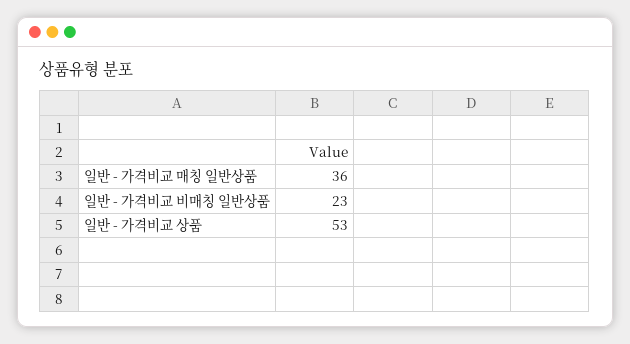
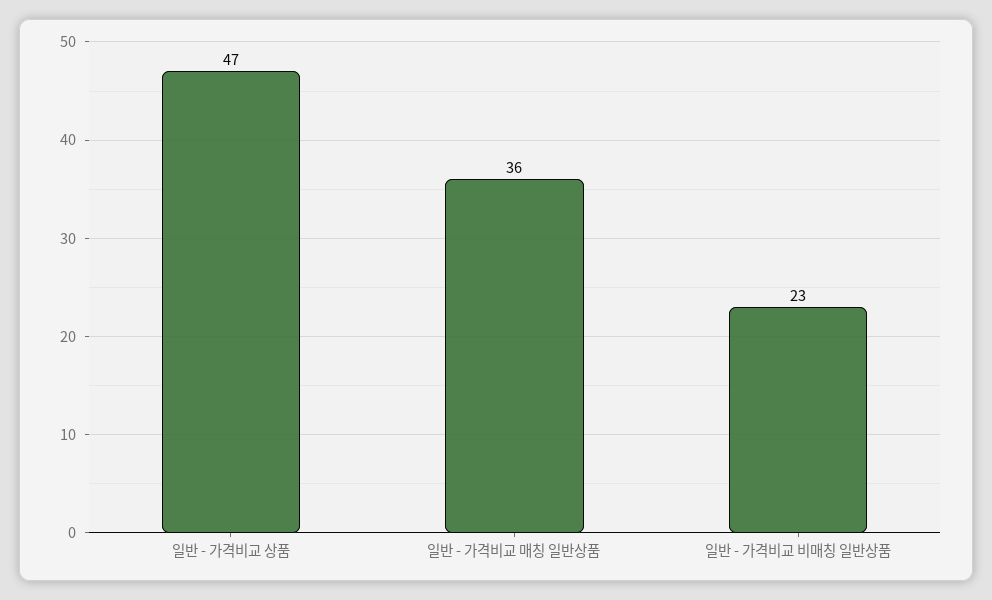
일반 - 가격비교 상품: 53 -> 47

